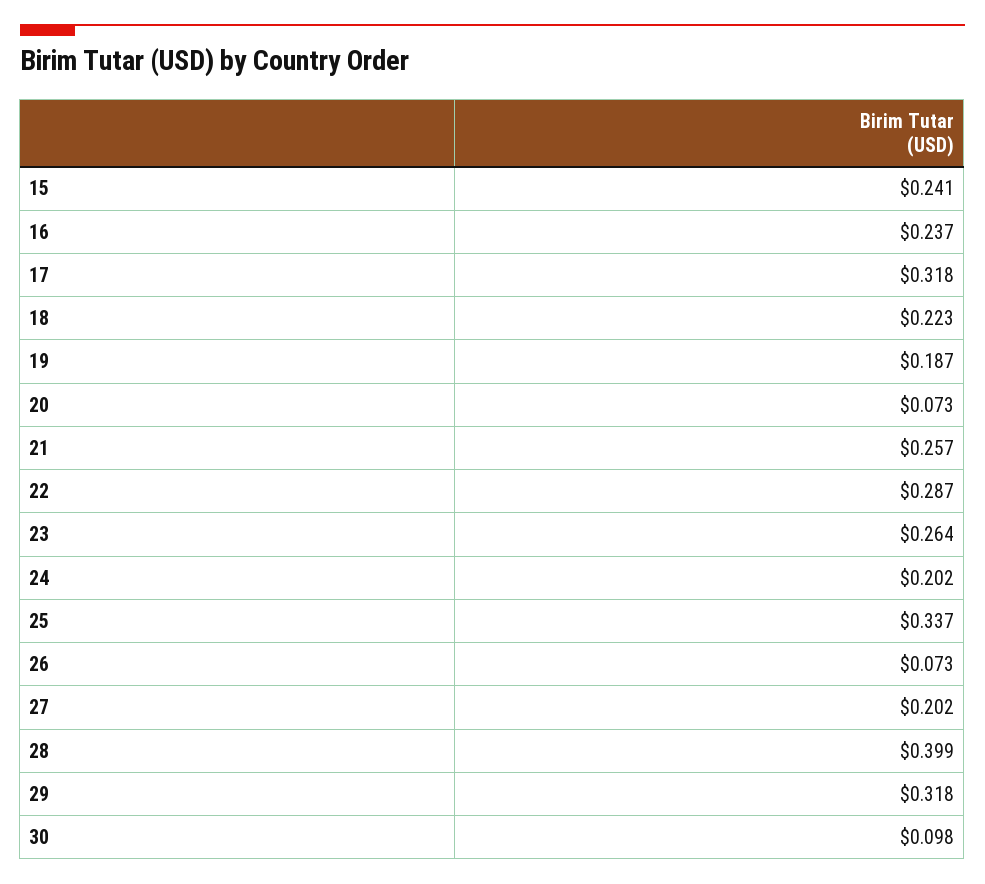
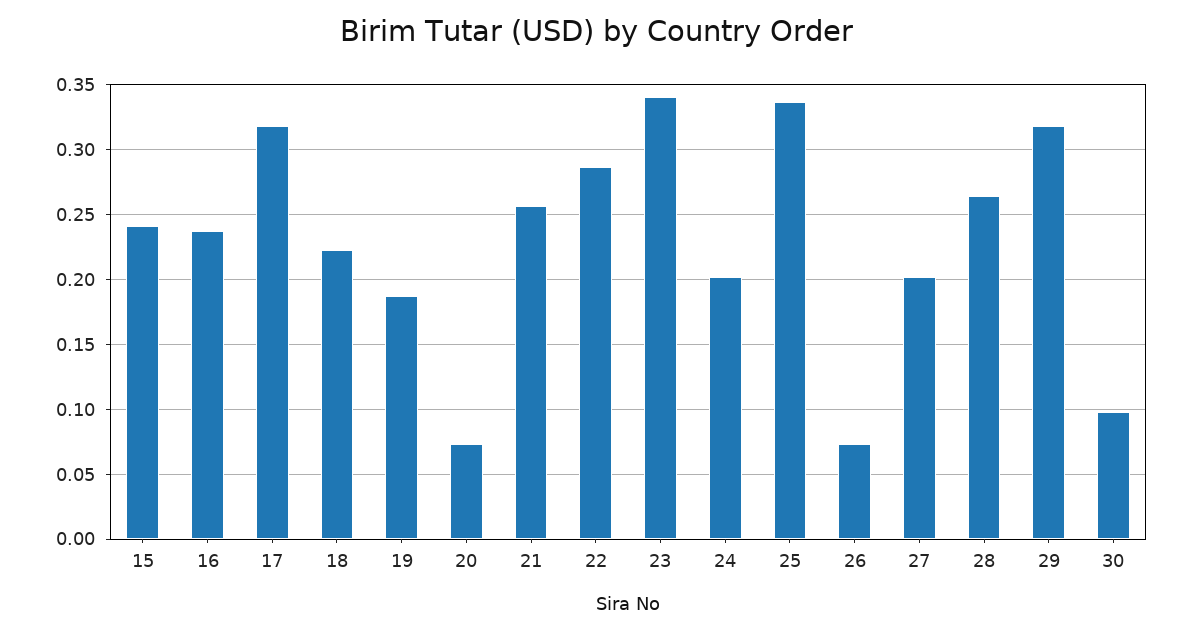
23: 0.264 -> 0.34
28: 0.399 -> 0.265

